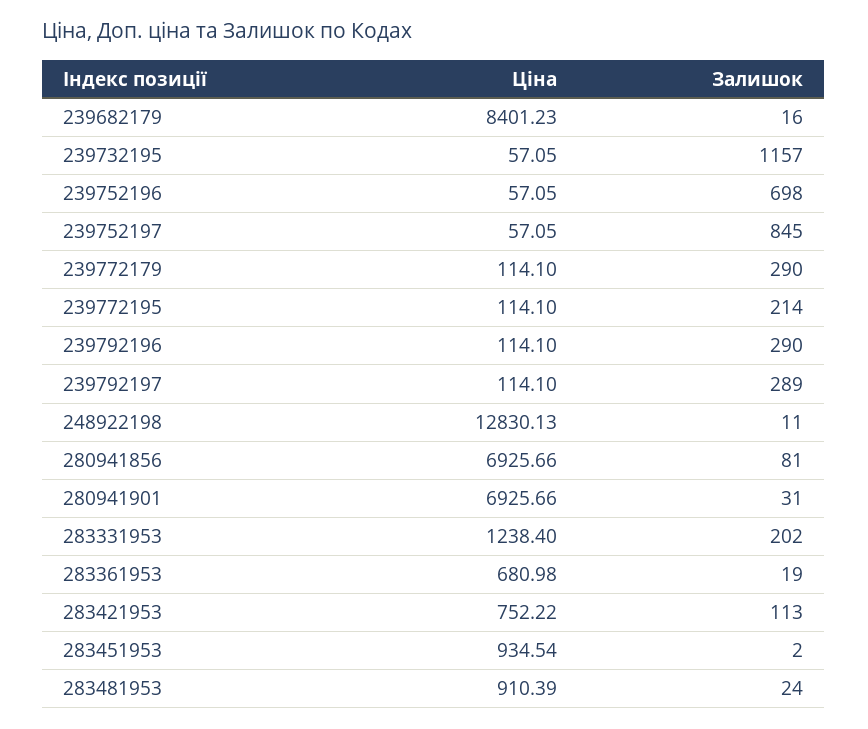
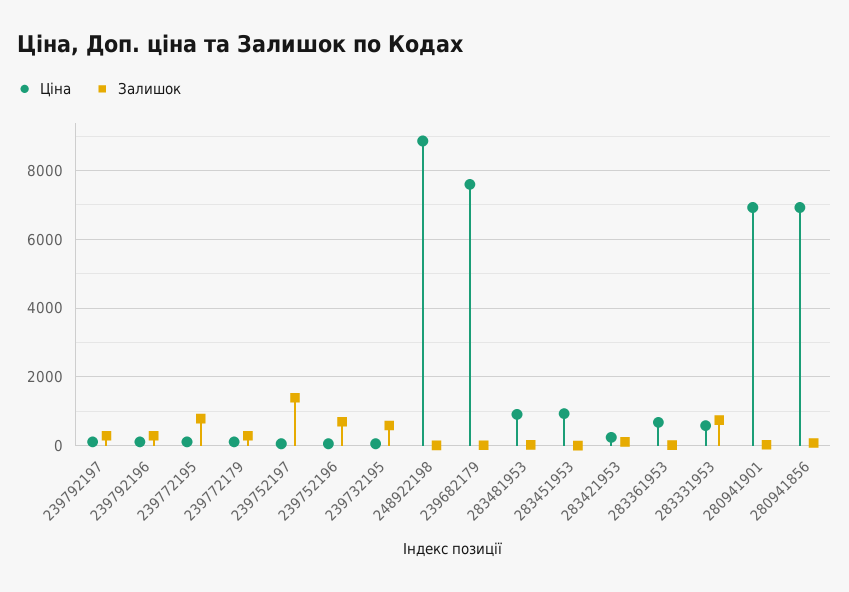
Ціна, 239682179: 8401.23 -> 7600
Залишок, 239732195: 1157 -> 600
Залишок, 239752197: 845 -> 1400
Залишок, 239772195: 214 -> 800
Ціна, 248922198: 12830.13 -> 8800
Ціна, 283331953: 1238.4 -> 600
Залишок, 283331953: 202 -> 800
Ціна, 283421953: 752.22 -> 200

